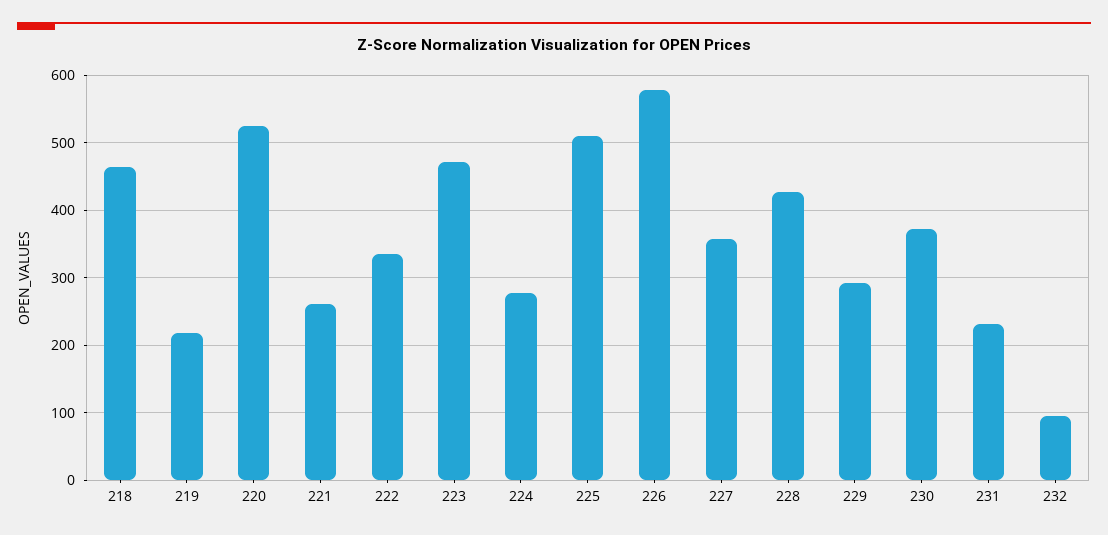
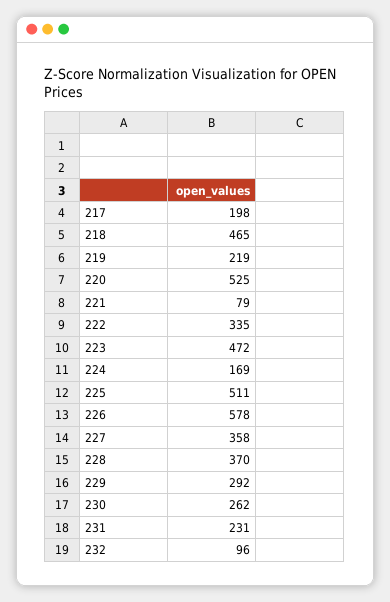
221: 260 -> 79
224: 280 -> 169
228: 430 -> 370
230: 370 -> 262
217: none -> 198

